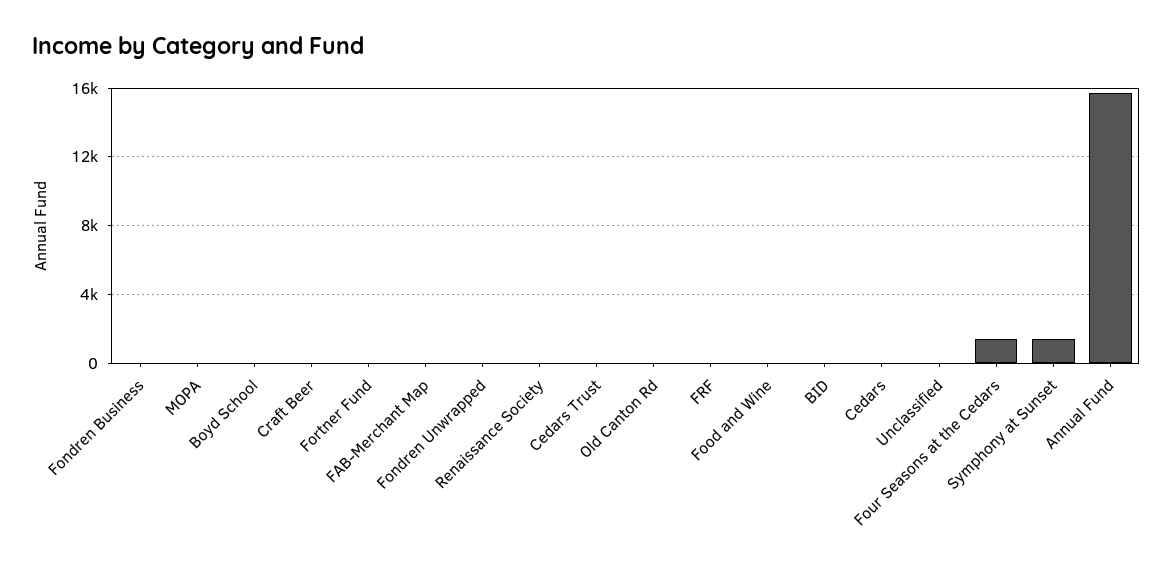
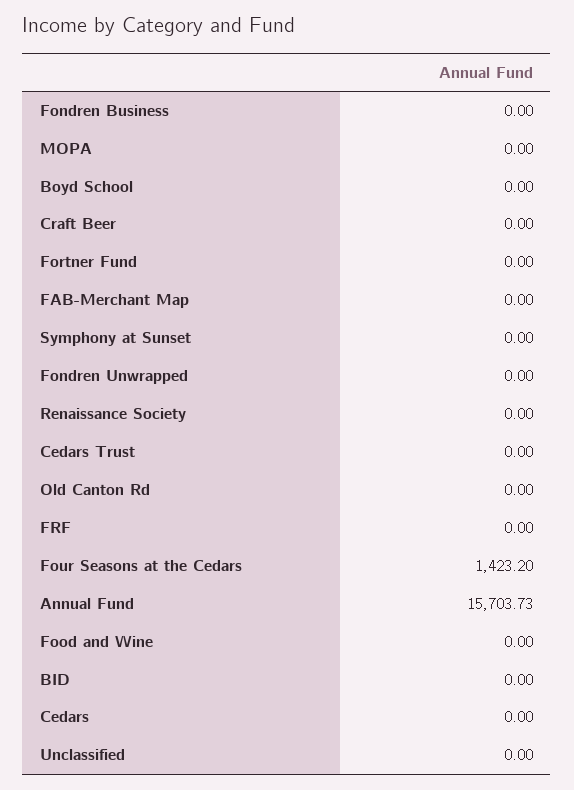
Symphony at Sunset: 1500 -> 0

